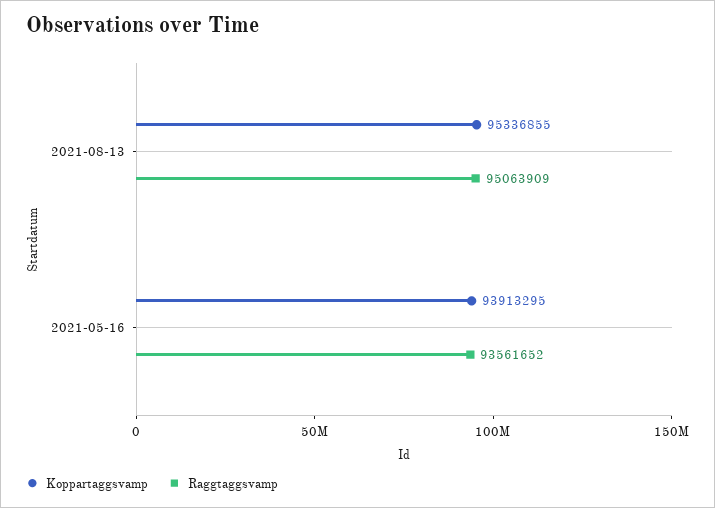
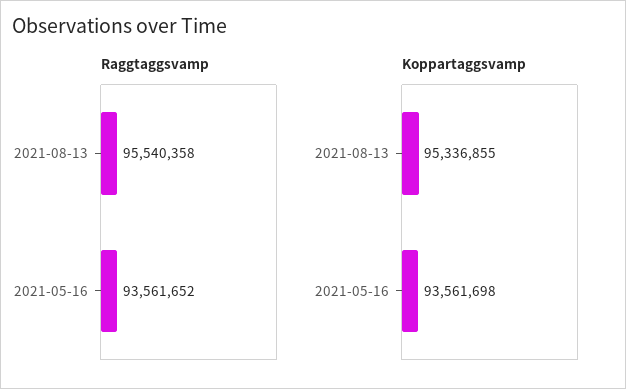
Raggtaggsvamp, 2021-08-13: 95063909 -> 95540358
Koppartaggsvamp, 2021-05-16: 93913295 -> 93561698

